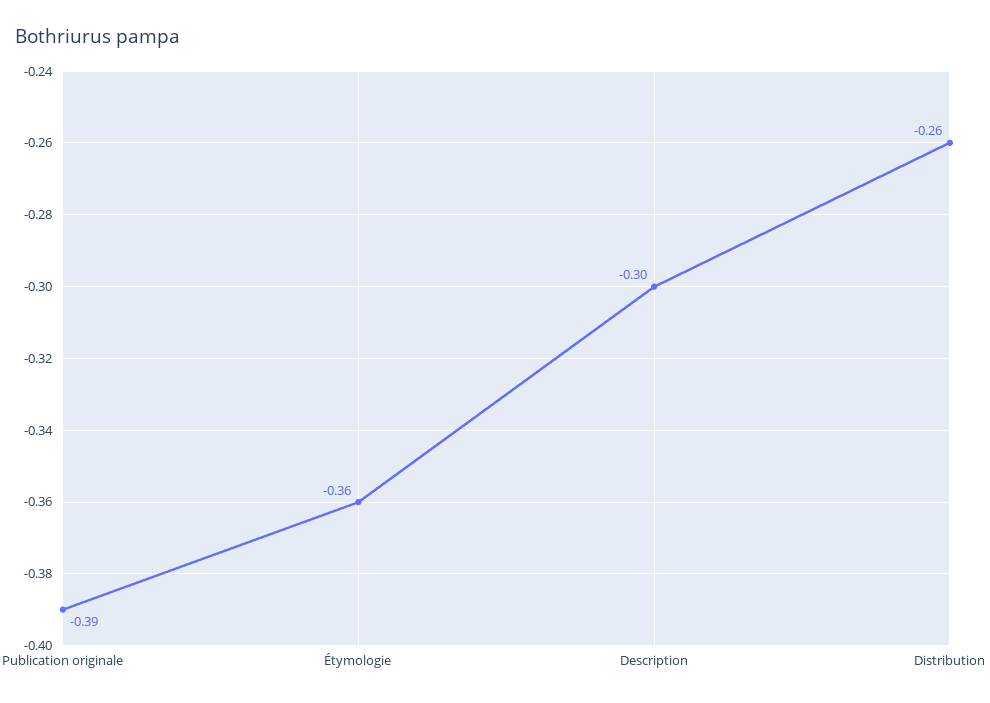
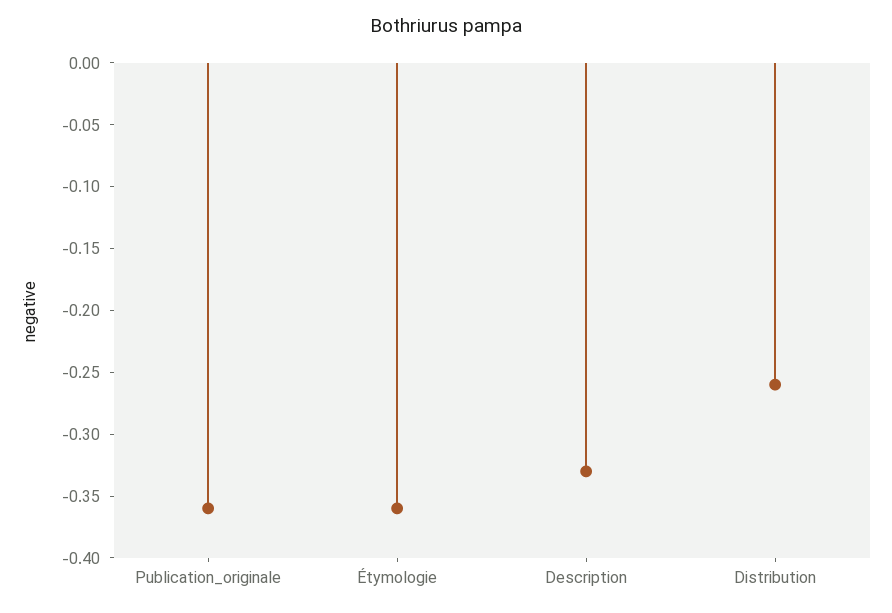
Publication originale: -0.39 -> -0.36
Description: -0.3 -> -0.33

